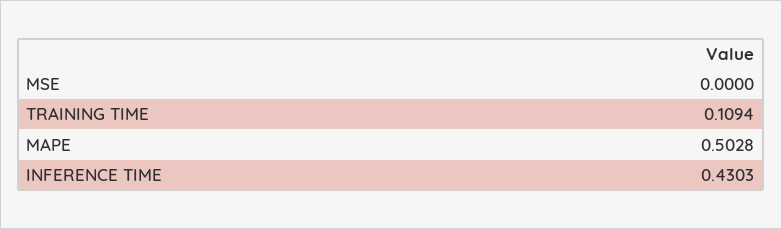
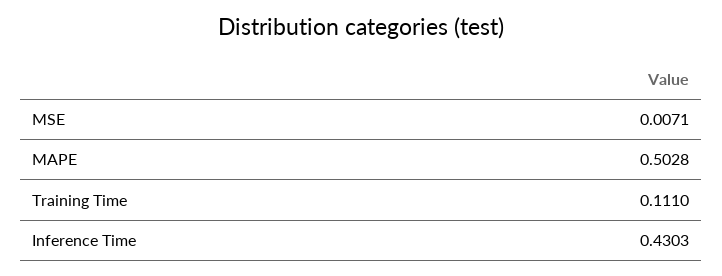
MSE: 0 -> 0.0071
TRAINING TIME: 0.1094 -> 0.111

